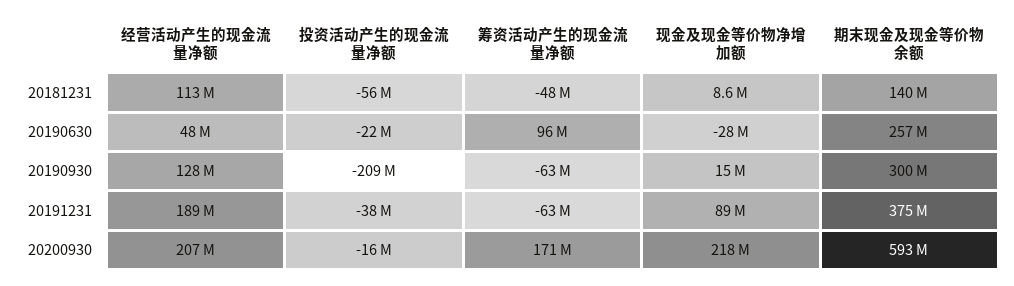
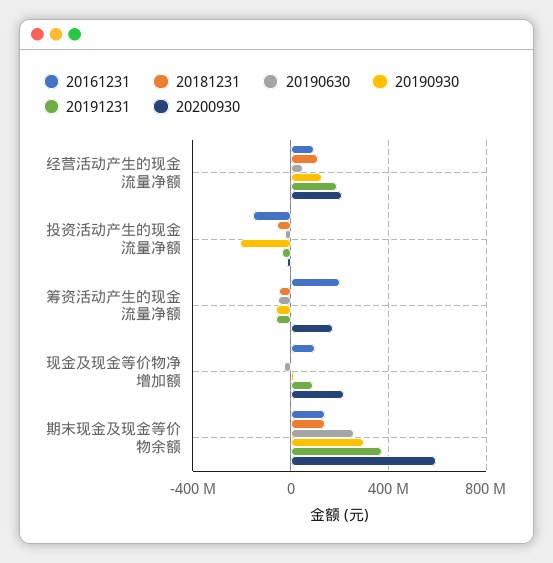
20190630, 筹资活动产生的现金流量净额: 96000000 -> -50000000
20161231, 经营活动产生的现金流量净额: none -> 100000000
20161231, 投资活动产生的现金流量净额: none -> -150000000
20161231, 筹资活动产生的现金流量净额: none -> 200000000
20161231, 现金及现金等价物净增加额: none -> 100000000
20161231, 期末现金及现金等价物余额: none -> 150000000

